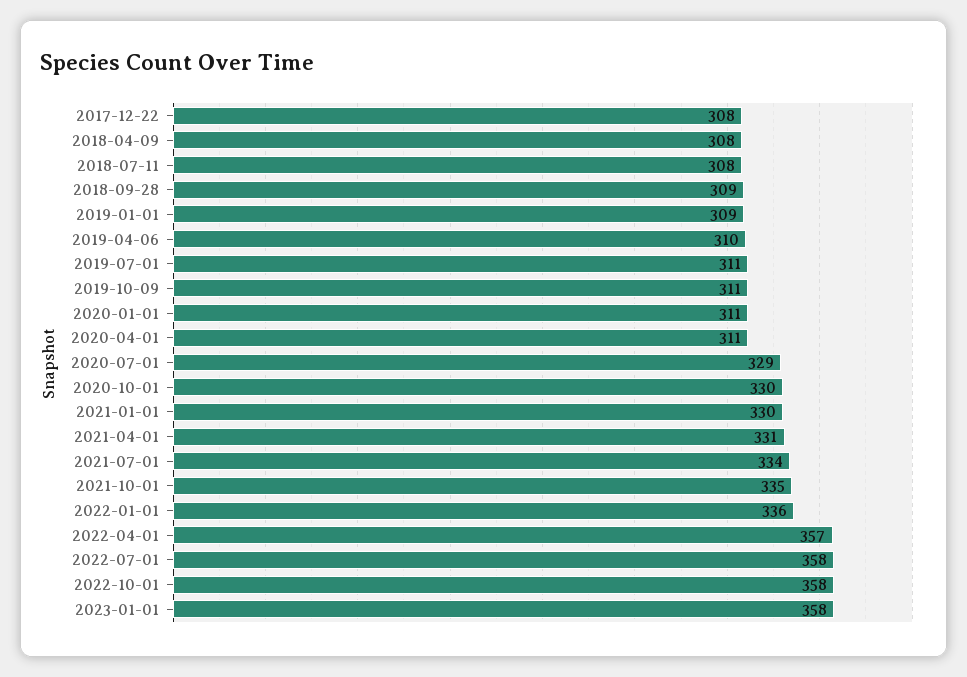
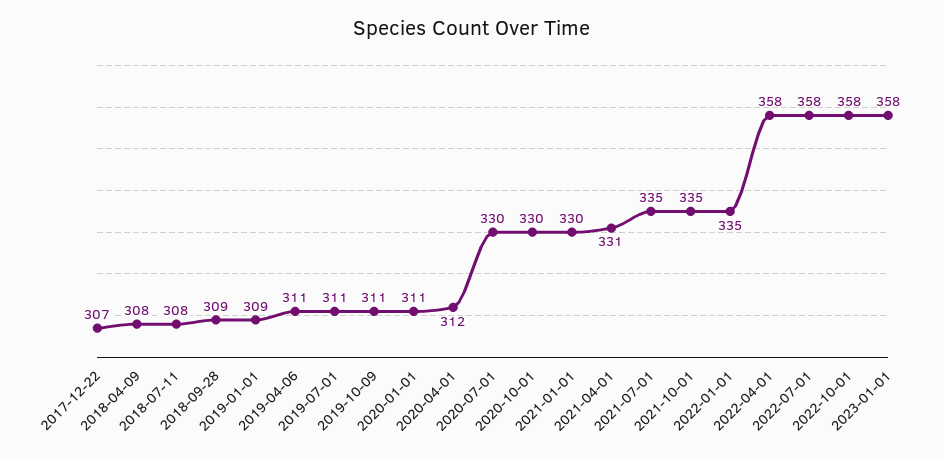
2017-12-22: 308 -> 307
2019-04-06: 310 -> 311
2020-04-01: 311 -> 312
2020-07-01: 329 -> 330
2021-07-01: 334 -> 335
2022-01-01: 336 -> 335
2022-04-01: 357 -> 358

